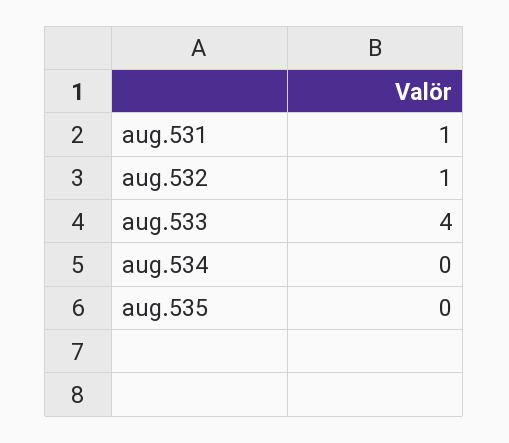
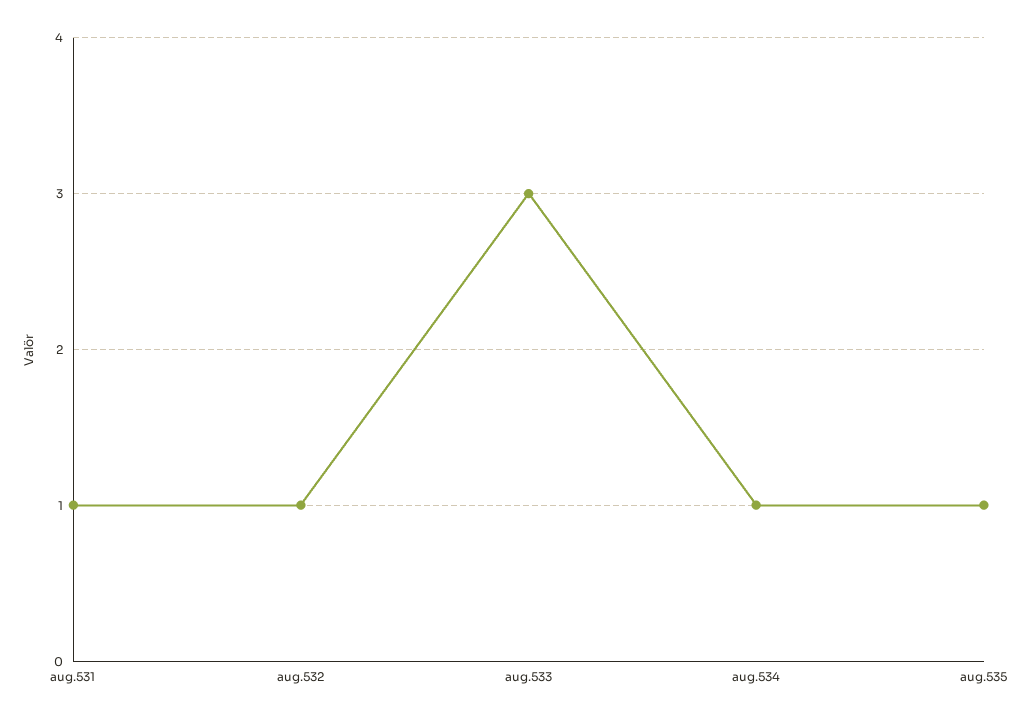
aug.533: 4 -> 3
aug.534: 0 -> 1
aug.535: 0 -> 1

